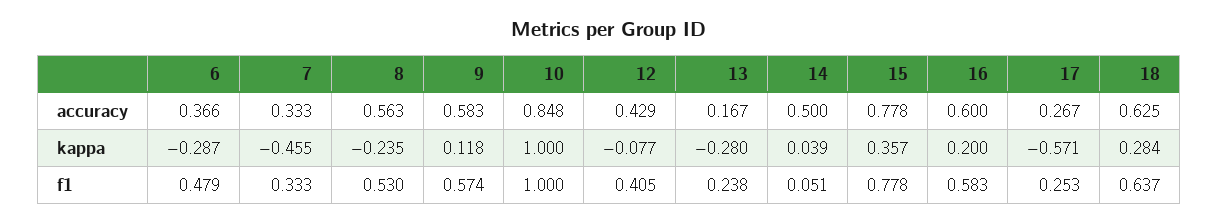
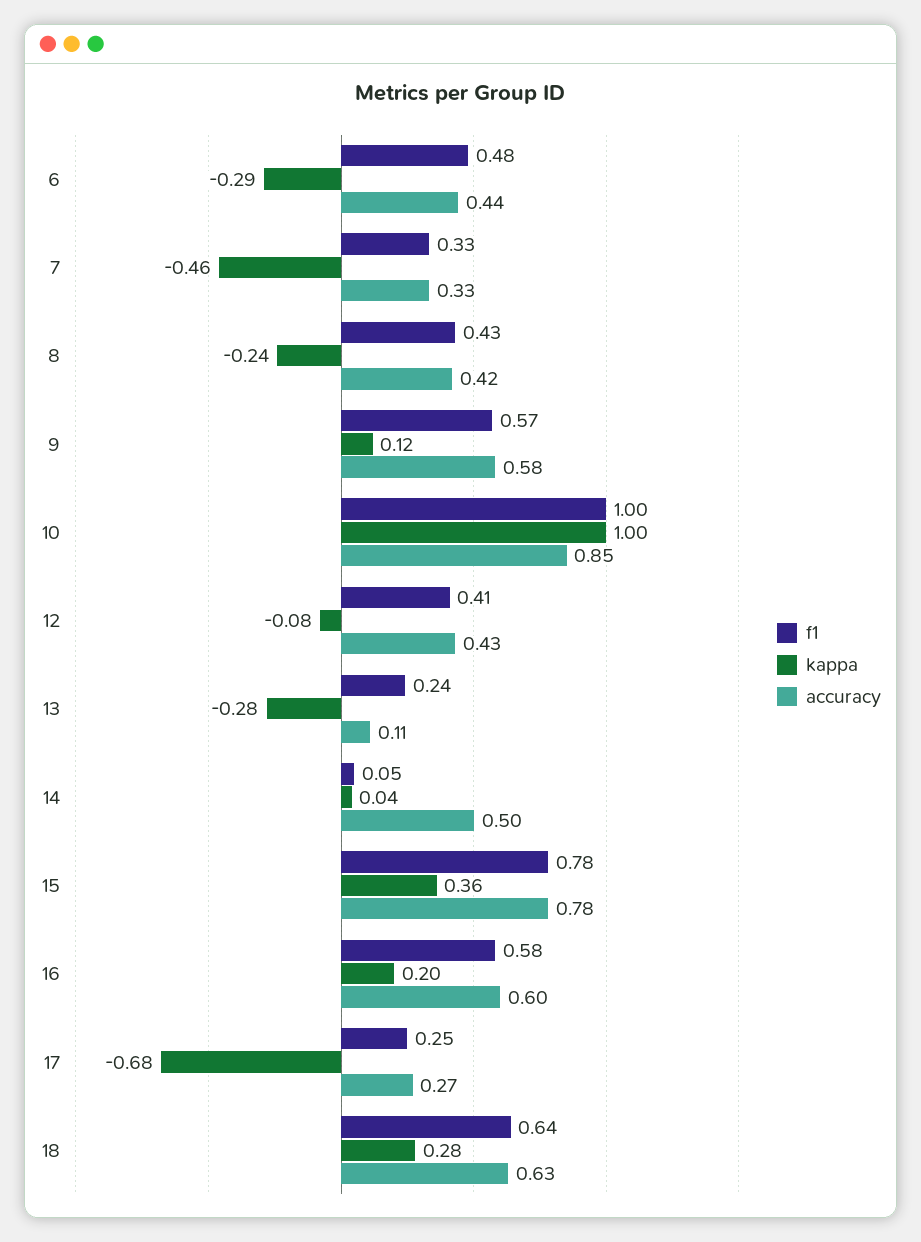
accuracy, 6: 0.366 -> 0.44
accuracy, 8: 0.563 -> 0.42
accuracy, 13: 0.167 -> 0.11
kappa, 17: -0.571 -> -0.68
f1, 8: 0.53 -> 0.43

